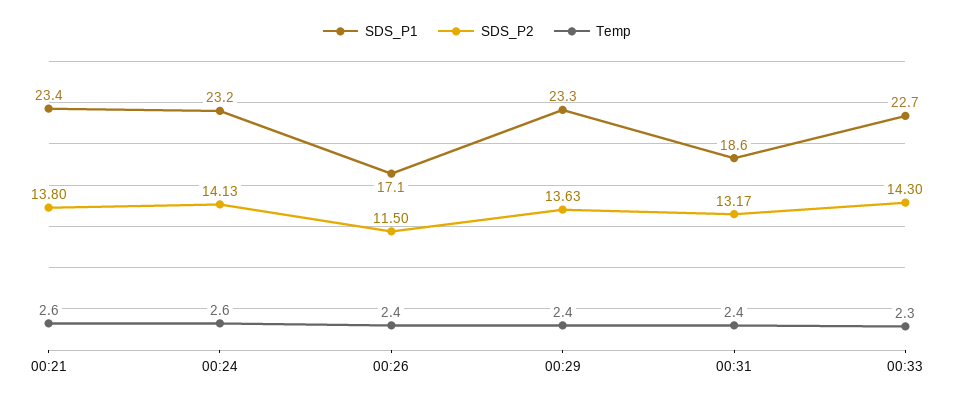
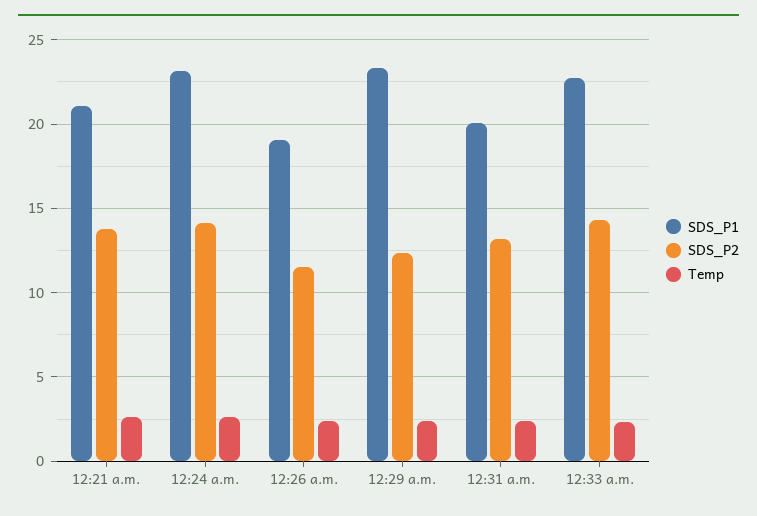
SDS_P1, 00:21: 23.4 -> 21
SDS_P1, 00:26: 17.1 -> 19
SDS_P2, 00:29: 13.63 -> 12.5
SDS_P1, 00:31: 18.6 -> 20

